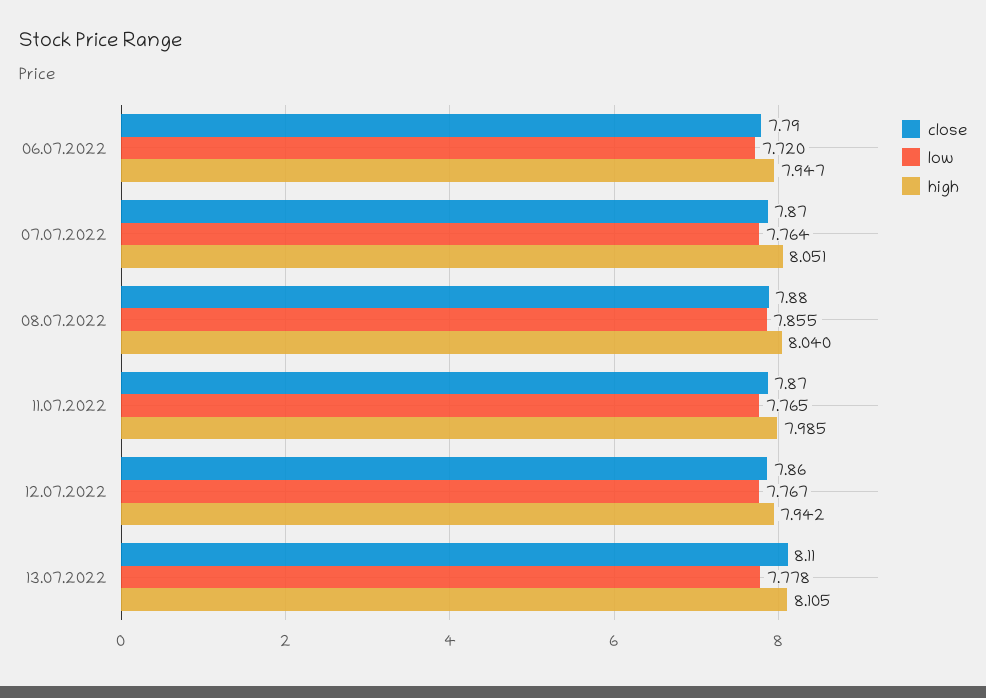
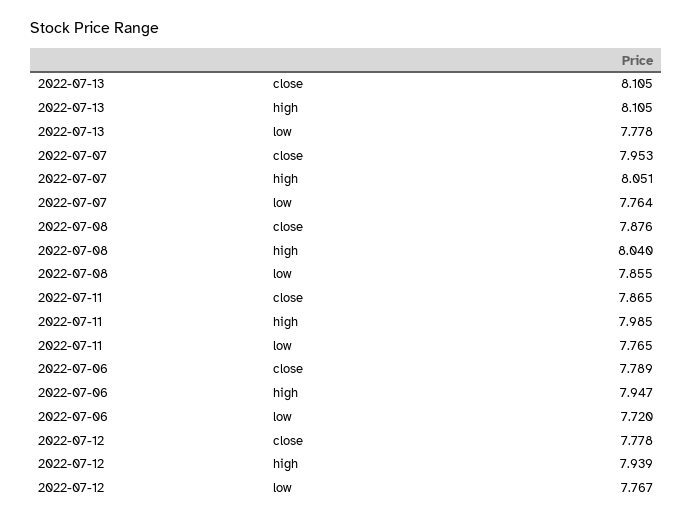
close, 07.07.2022: 7.87 -> 7.953
close, 12.07.2022: 7.86 -> 7.778
high, 12.07.2022: 7.942 -> 7.939

